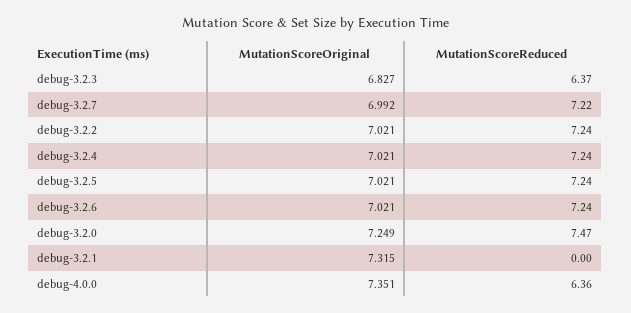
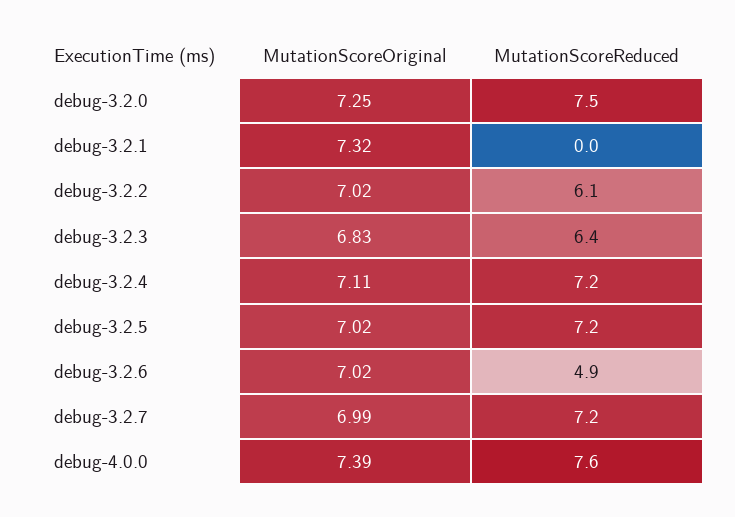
MutationScoreReduced, debug-3.2.2: 7.24 -> 6.1
MutationScoreOriginal, debug-3.2.4: 7.021 -> 7.11
MutationScoreReduced, debug-3.2.6: 7.24 -> 4.9
MutationScoreOriginal, debug-4.0.0: 7.351 -> 7.39
MutationScoreReduced, debug-4.0.0: 6.36 -> 7.6

